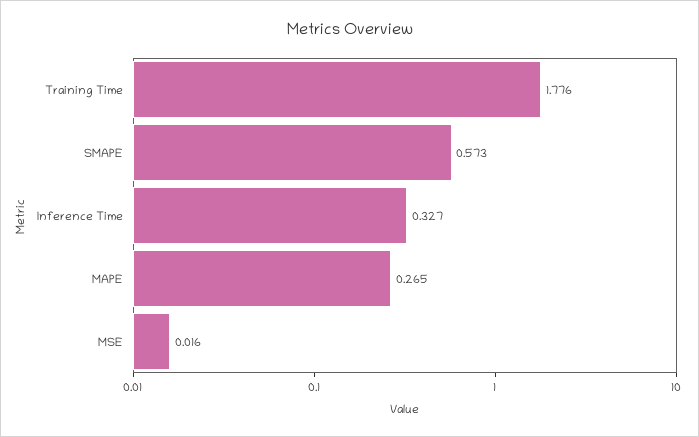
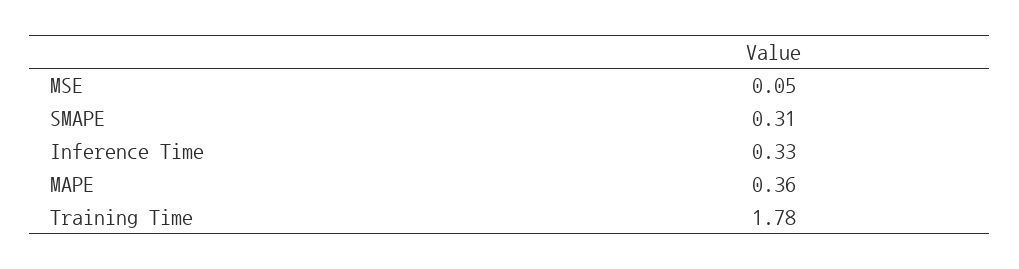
SMAPE: 0.573 -> 0.31
MAPE: 0.265 -> 0.36
MSE: 0.016 -> 0.05

